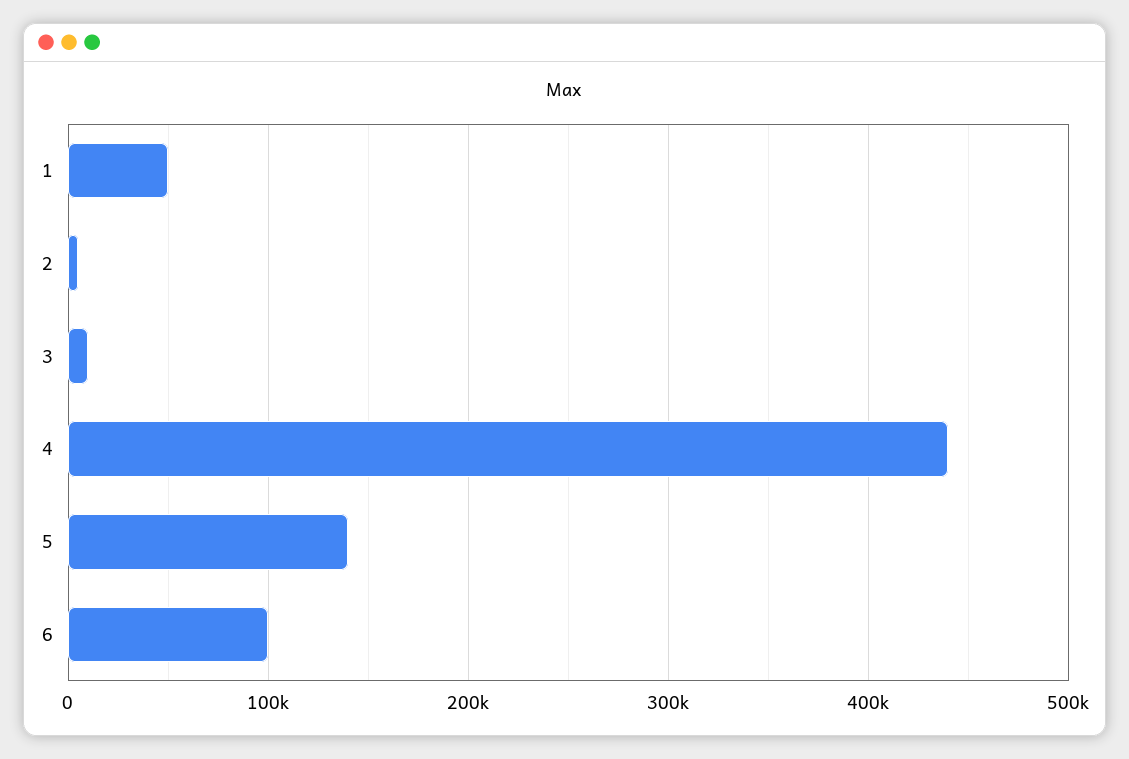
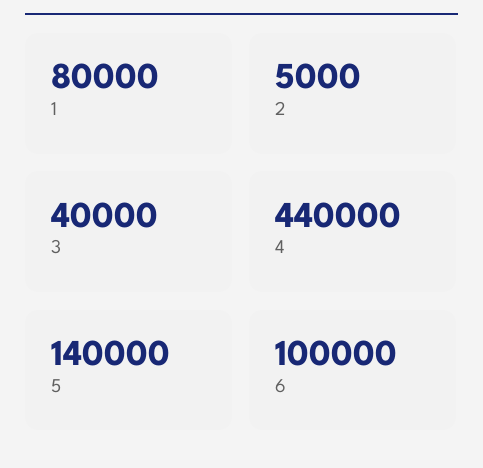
1: 50000 -> 80000
3: 10000 -> 40000

